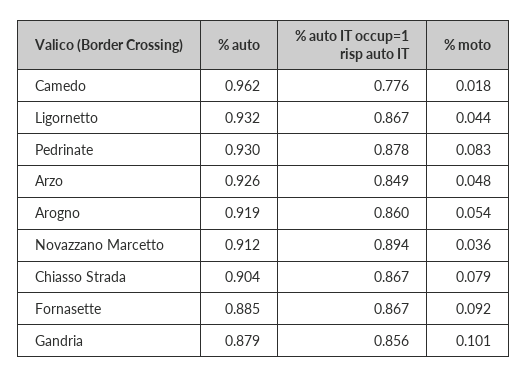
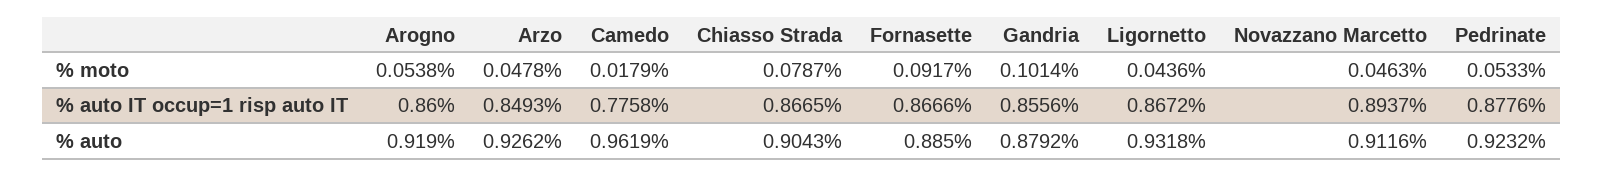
% auto, Pedrinate: 0.93 -> 0.9232
% moto, Pedrinate: 0.083 -> 0.0533
% moto, Novazzano Marcetto: 0.036 -> 0.0463

